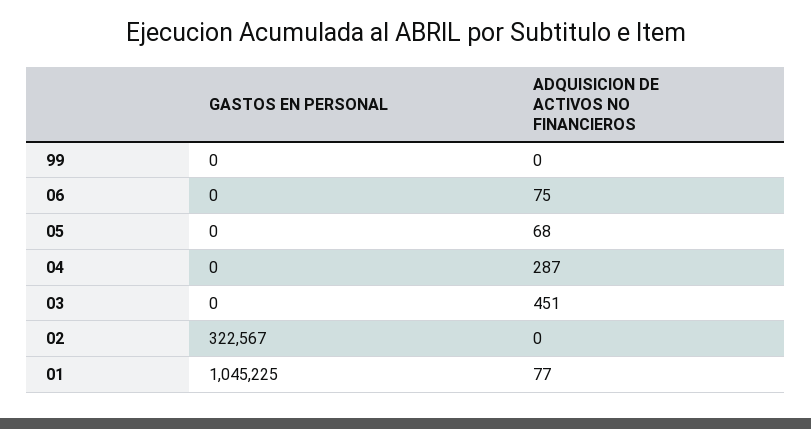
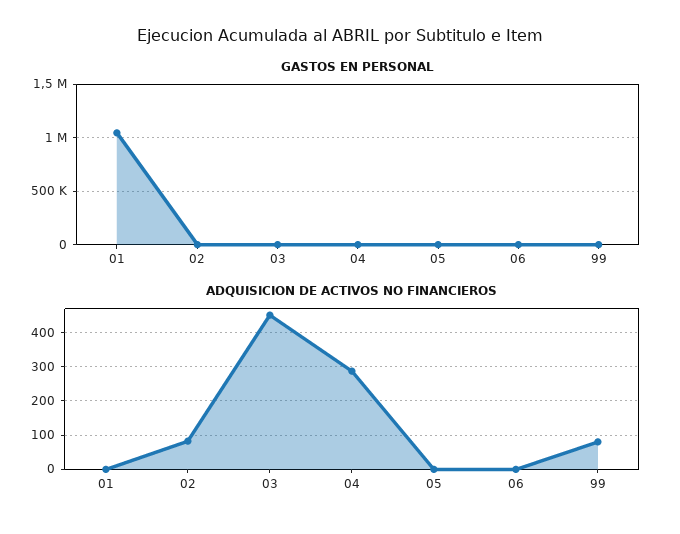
ADQUISICION DE ACTIVOS NO FINANCIEROS, 99: 0 -> 80
ADQUISICION DE ACTIVOS NO FINANCIEROS, 06: 75 -> 0
ADQUISICION DE ACTIVOS NO FINANCIEROS, 05: 68 -> 0
GASTOS EN PERSONAL, 02: 322567 -> 0
ADQUISICION DE ACTIVOS NO FINANCIEROS, 02: 0 -> 80
ADQUISICION DE ACTIVOS NO FINANCIEROS, 01: 77 -> 0

